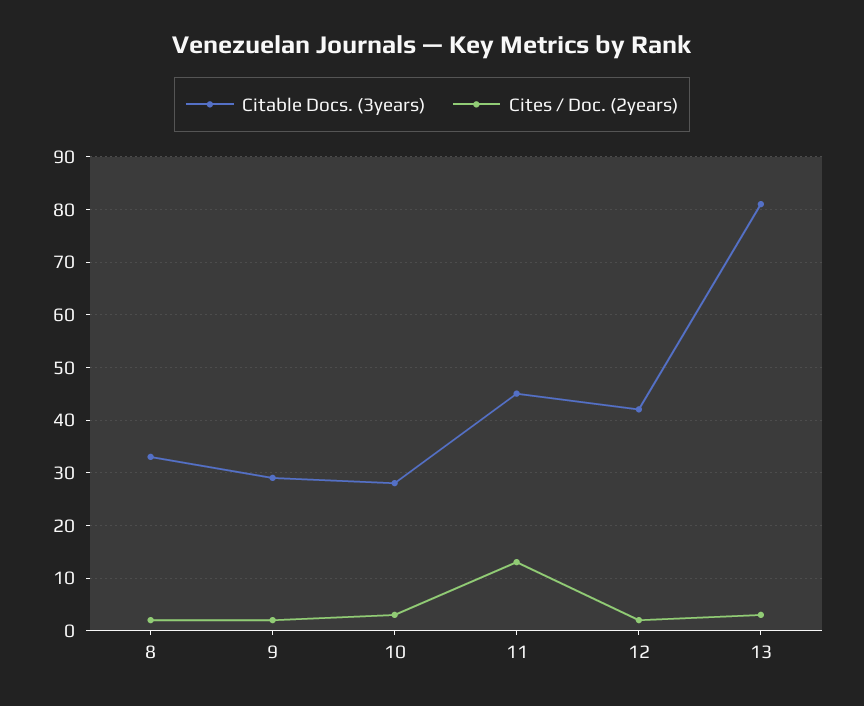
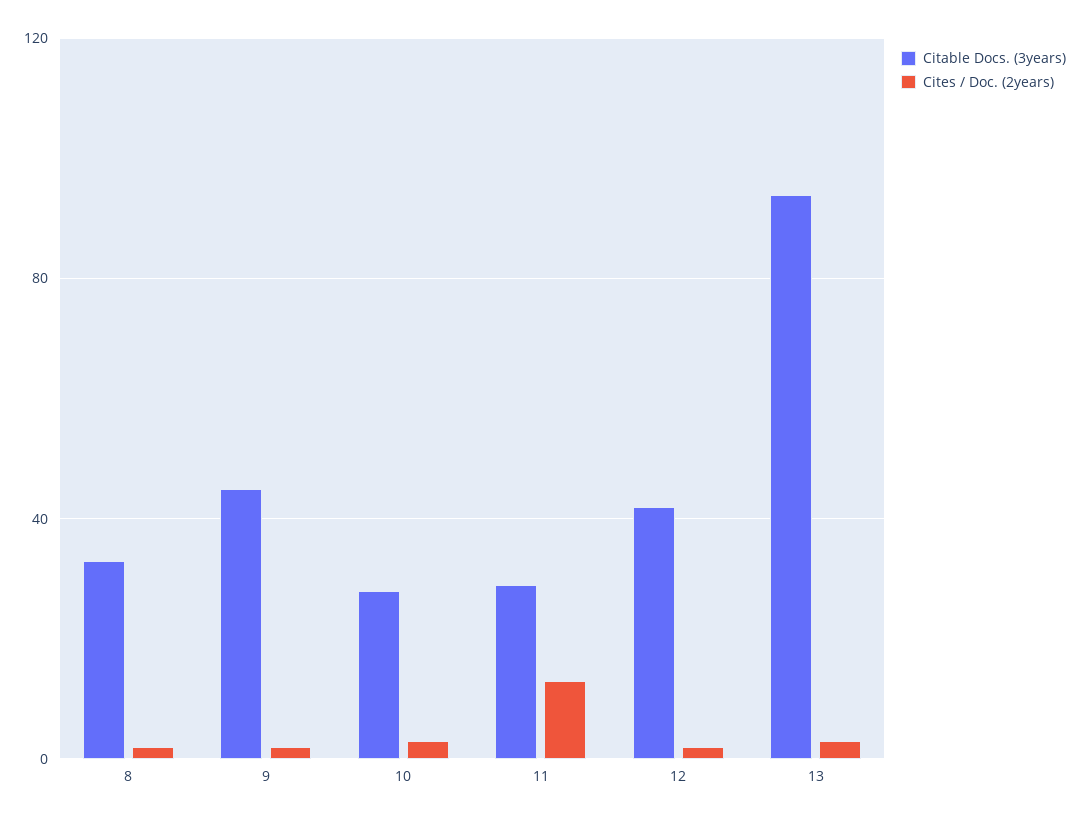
Citable Docs. (3years), 9: 30 -> 45
Citable Docs. (3years), 11: 45 -> 30
Citable Docs. (3years), 13: 80 -> 95

